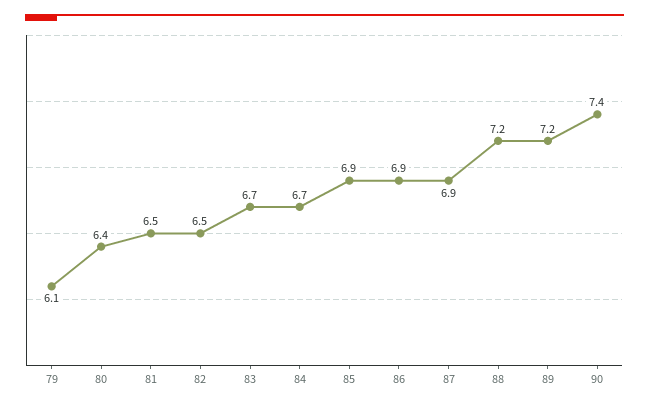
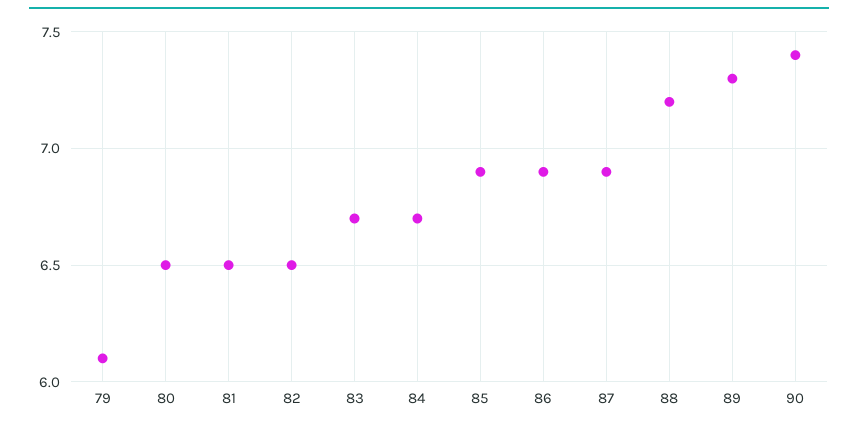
80: 6.4 -> 6.5
89: 7.2 -> 7.3

